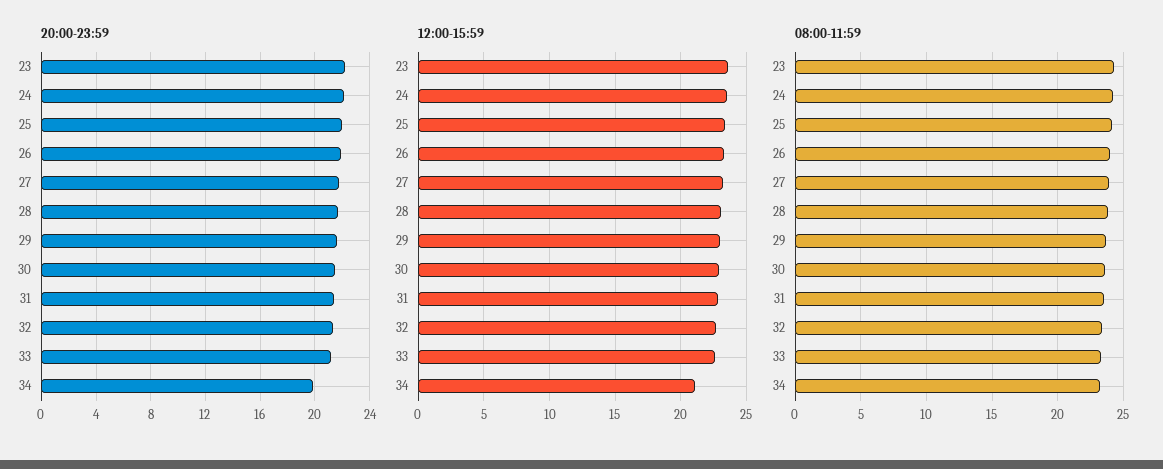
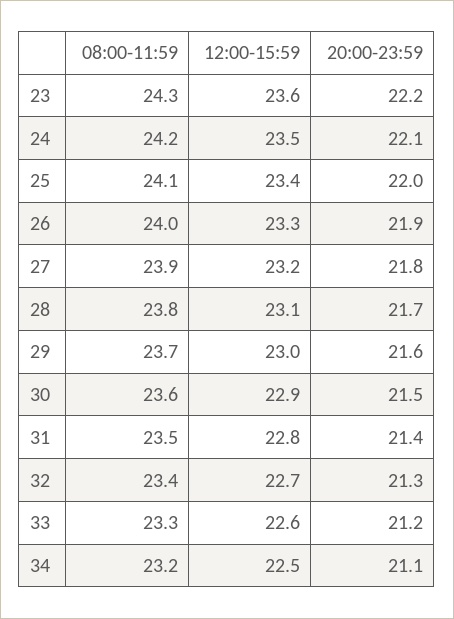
20:00-23:59, 34: 20 -> 21.1
12:00-15:59, 34: 21 -> 22.5

